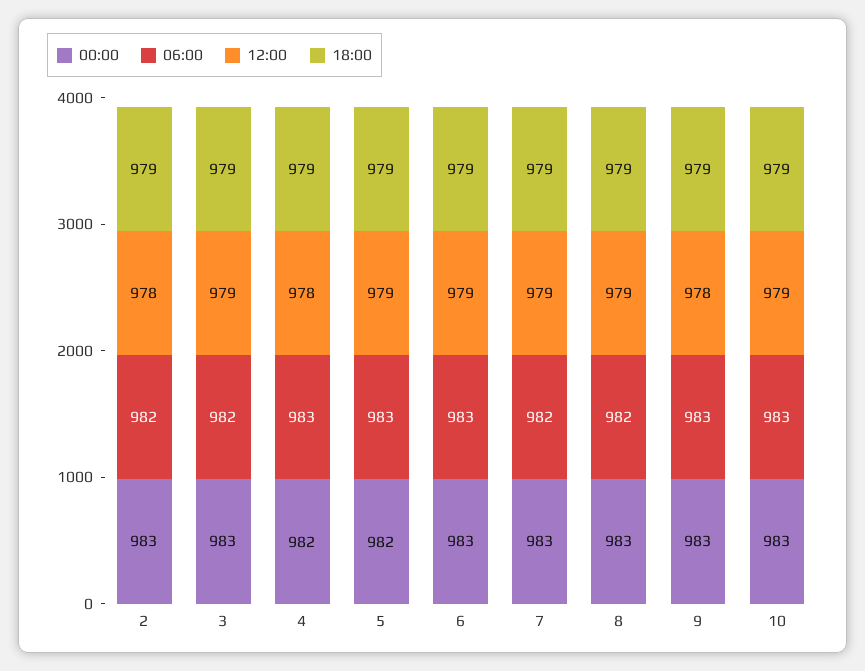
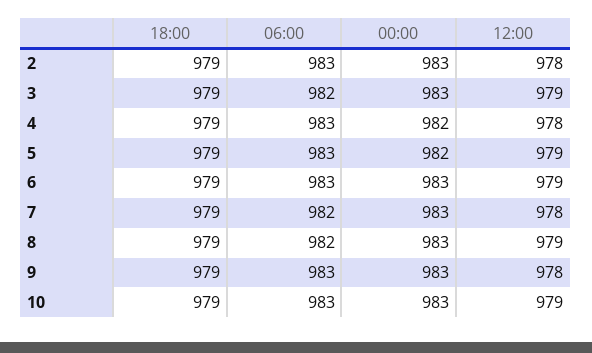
06:00, 2: 982 -> 983
12:00, 7: 979 -> 978

